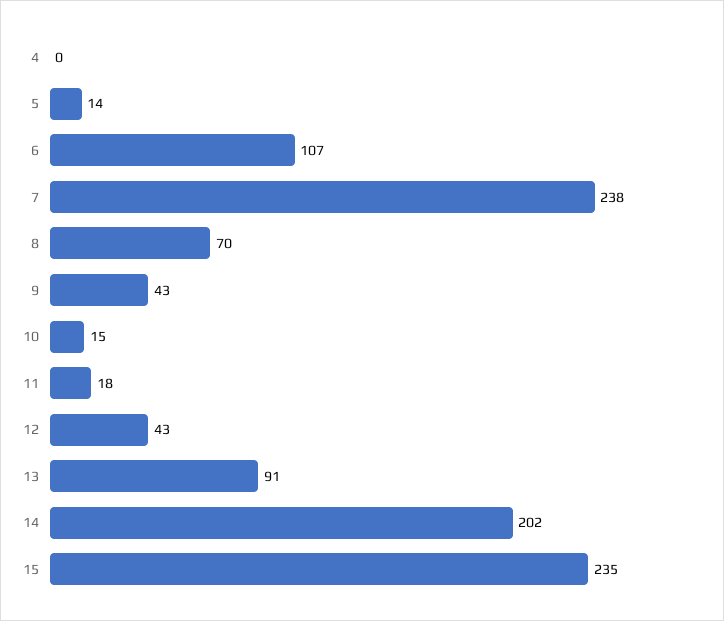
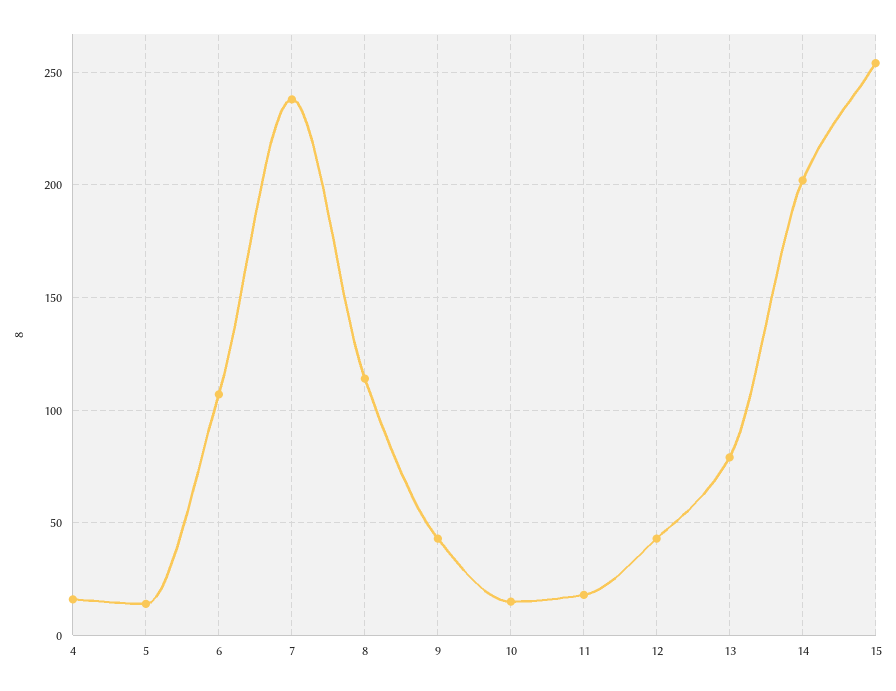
4: 0 -> 15
8: 70 -> 115
13: 91 -> 80
15: 235 -> 255

